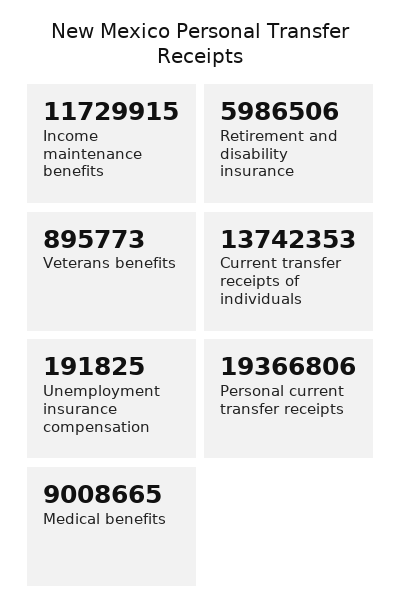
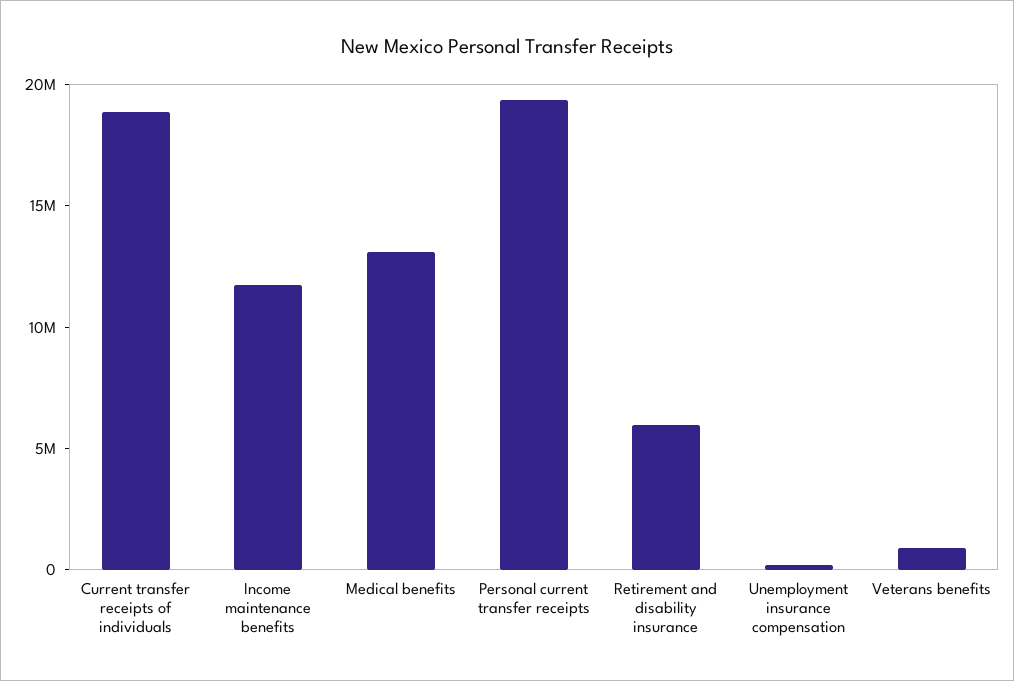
Current transfer receipts of individuals: 13742353 -> 19000000
Medical benefits: 9008665 -> 13000000

